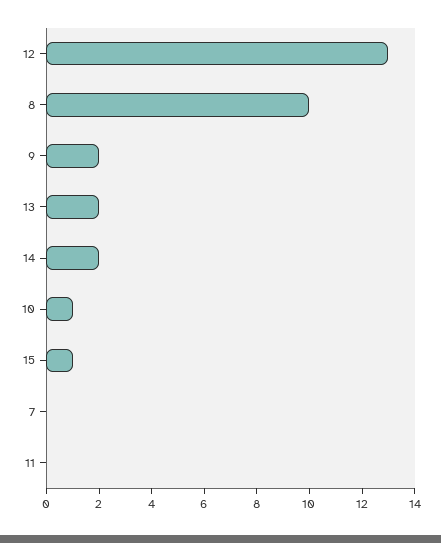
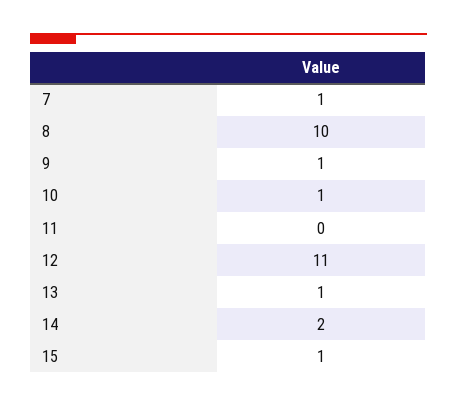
12: 13 -> 11
9: 2 -> 1
13: 2 -> 1
7: 0 -> 1

